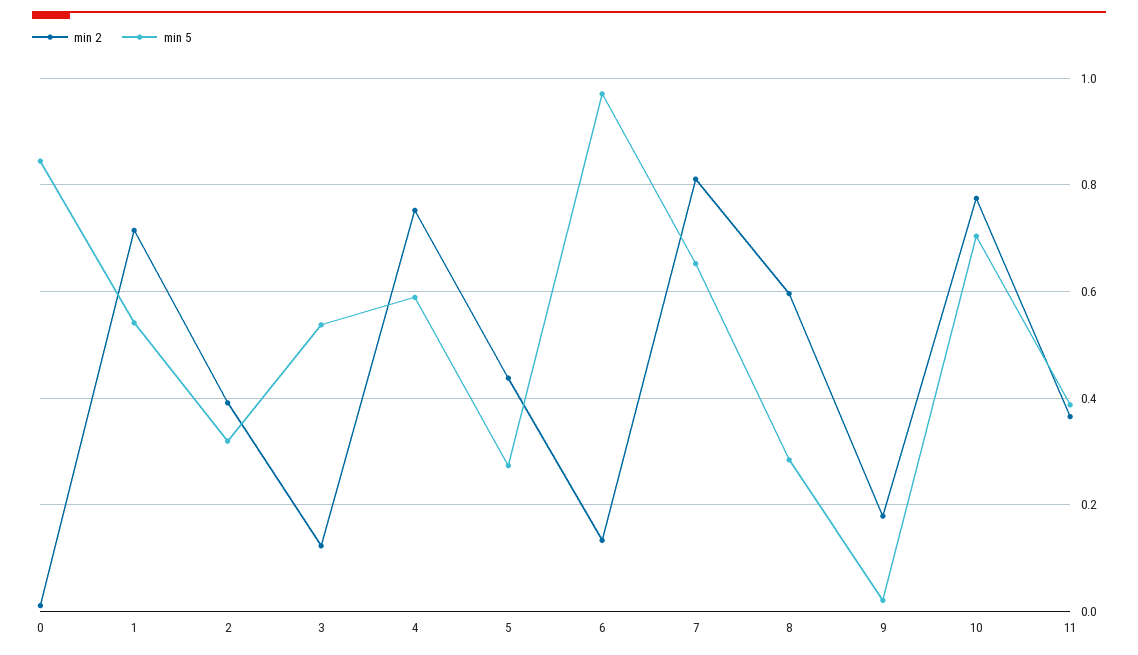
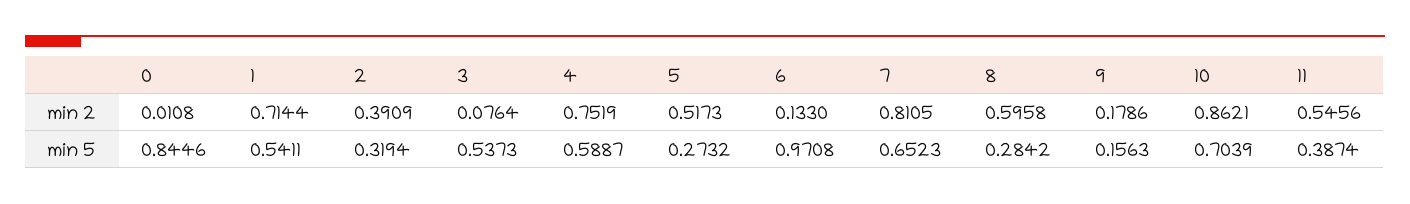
min 2, 3: 0.12 -> 0.0764
min 2, 5: 0.44 -> 0.5173
min 5, 9: 0.02 -> 0.1563
min 2, 10: 0.78 -> 0.8621
min 2, 11: 0.36 -> 0.5456

